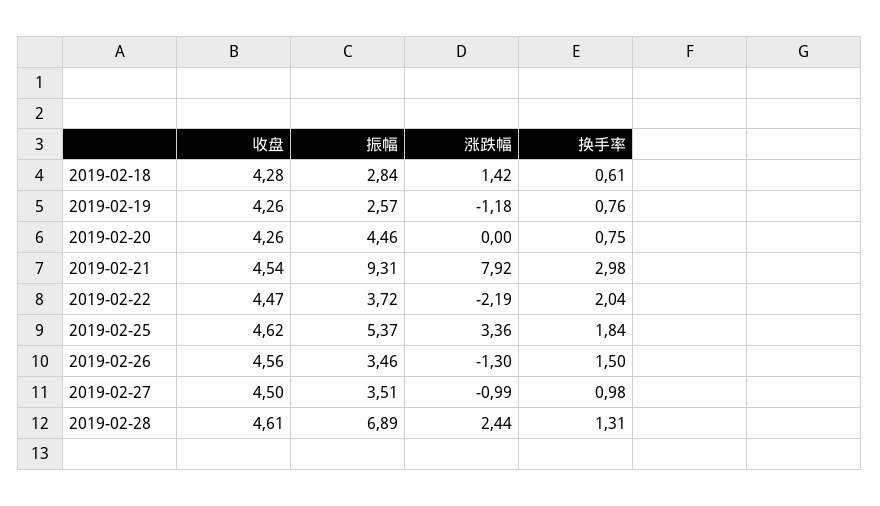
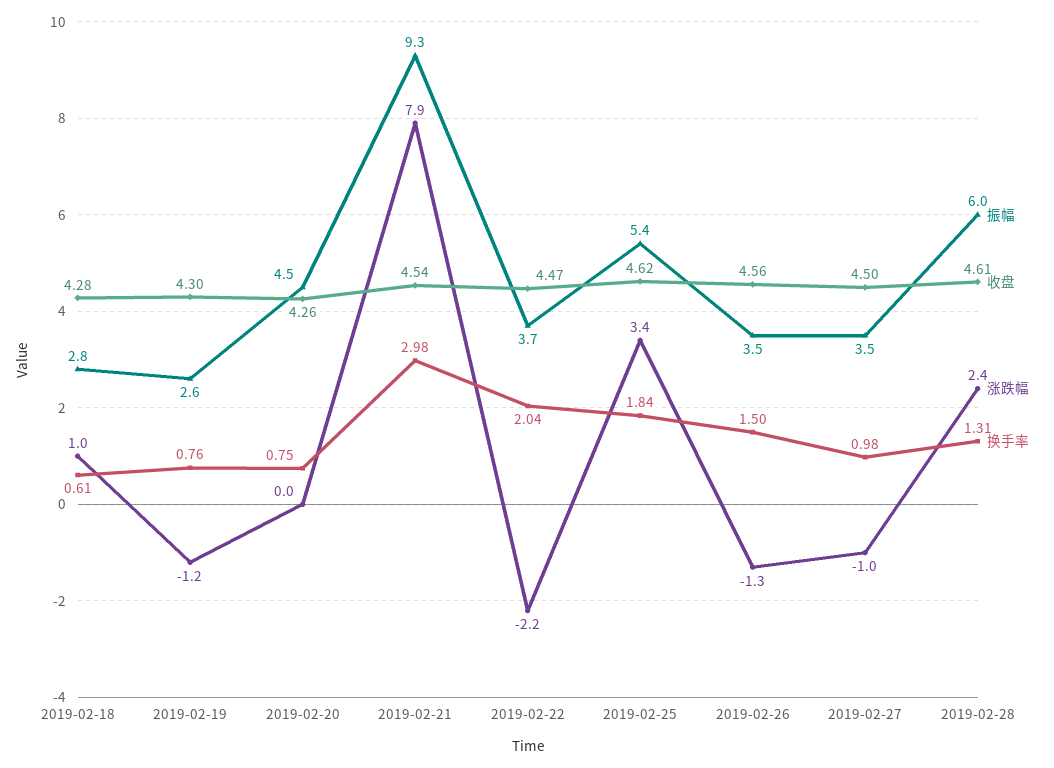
涨跌幅, 2019-02-18: 1.42 -> 1
收盘, 2019-02-19: 4.26 -> 4.3
振幅, 2019-02-28: 6.89 -> 6

